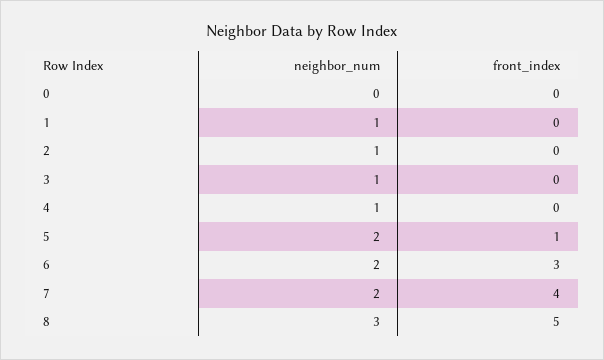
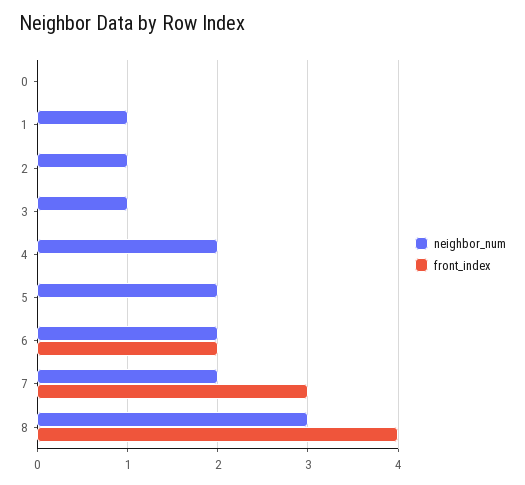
neighbor_num, 4: 1 -> 2
front_index, 5: 1 -> 0
front_index, 6: 3 -> 2
front_index, 7: 4 -> 3
front_index, 8: 5 -> 4

